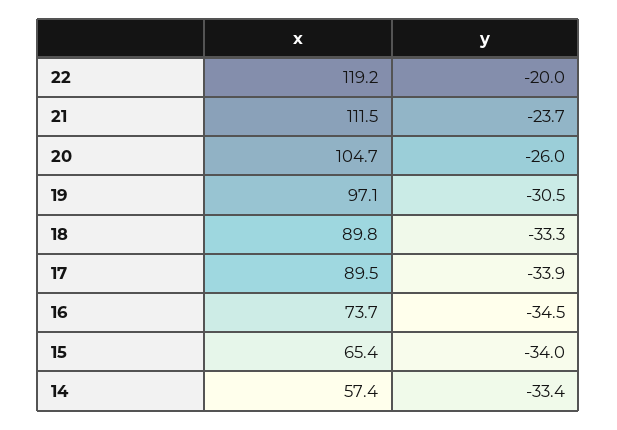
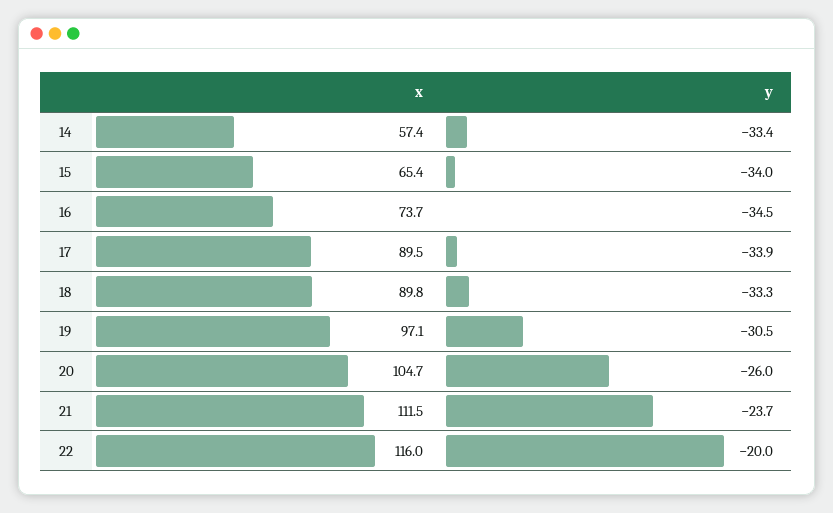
x, 22: 119.2 -> 116

